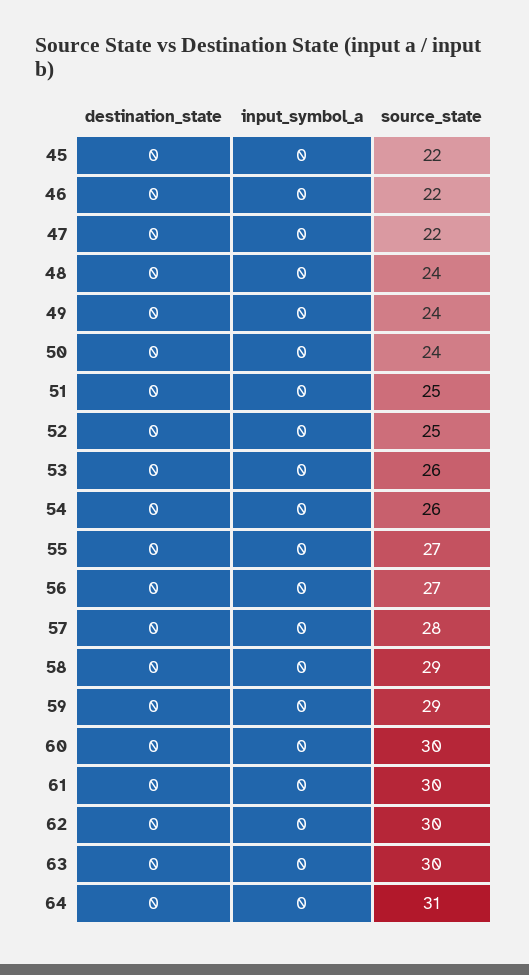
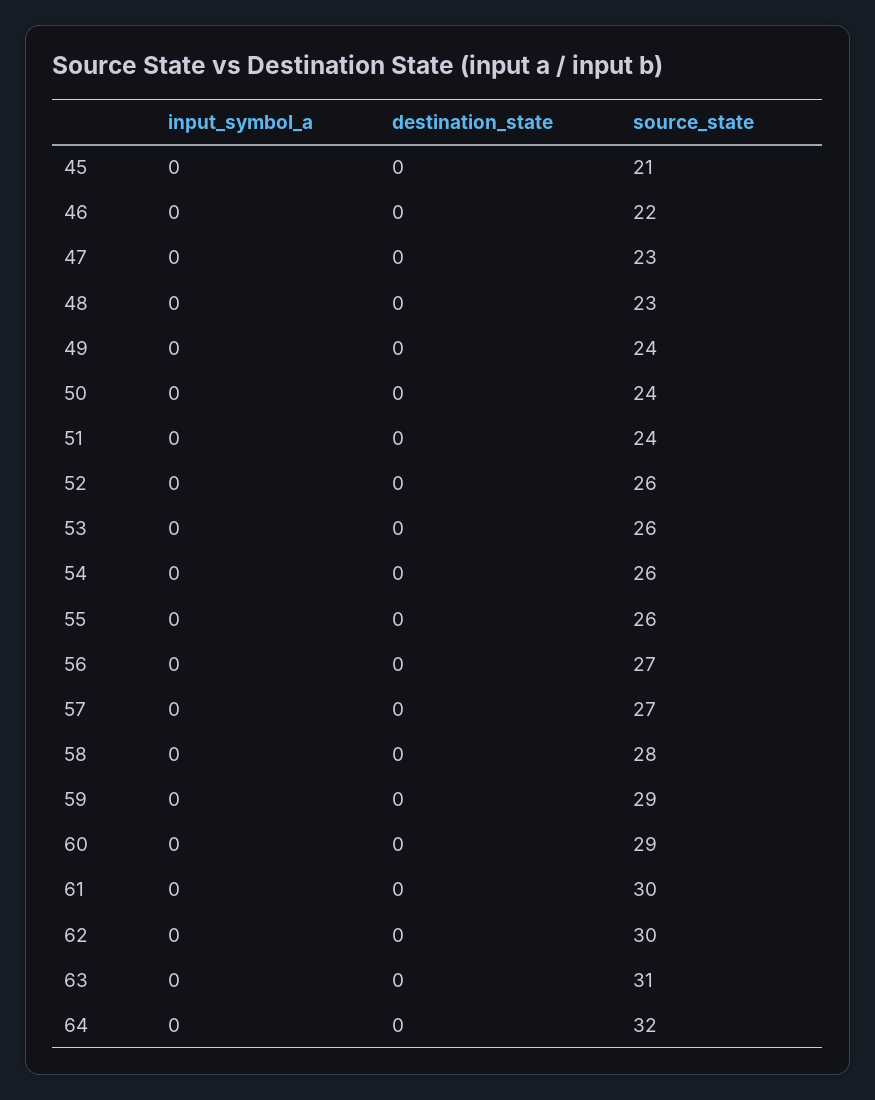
source_state, 45: 22 -> 21
source_state, 47: 22 -> 23
source_state, 48: 24 -> 23
source_state, 51: 25 -> 24
source_state, 52: 25 -> 26
source_state, 55: 27 -> 26
source_state, 57: 28 -> 27
source_state, 58: 29 -> 28
source_state, 60: 30 -> 29
source_state, 63: 30 -> 31
source_state, 64: 31 -> 32

